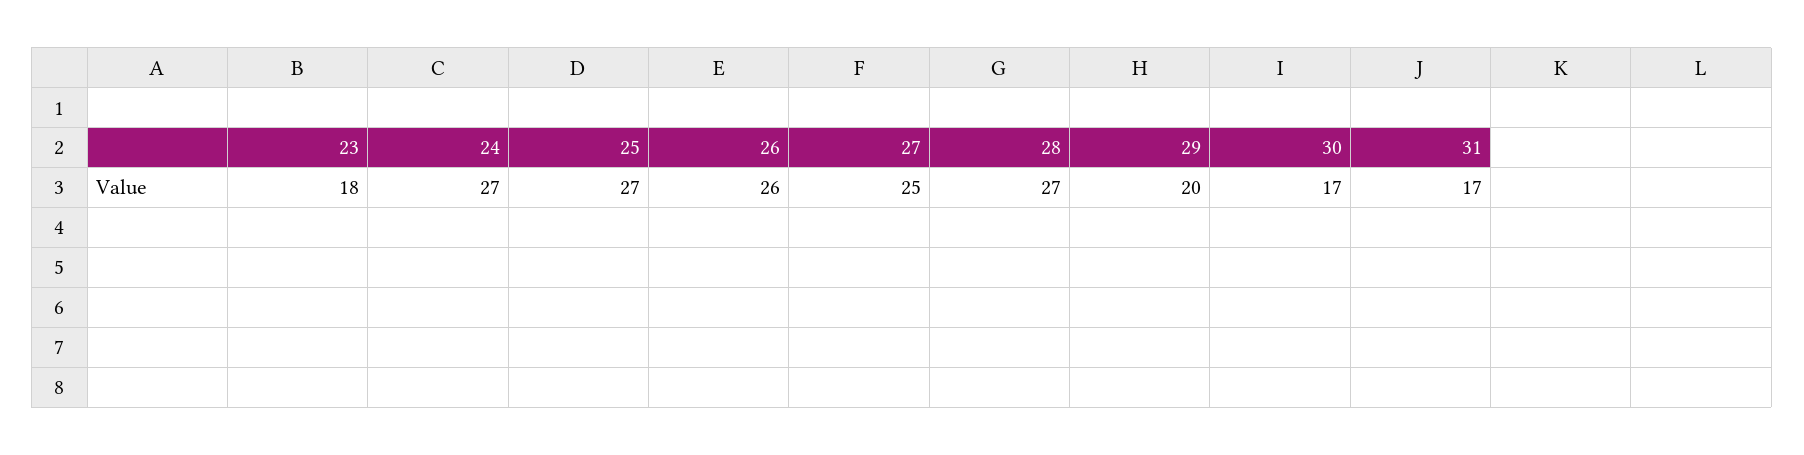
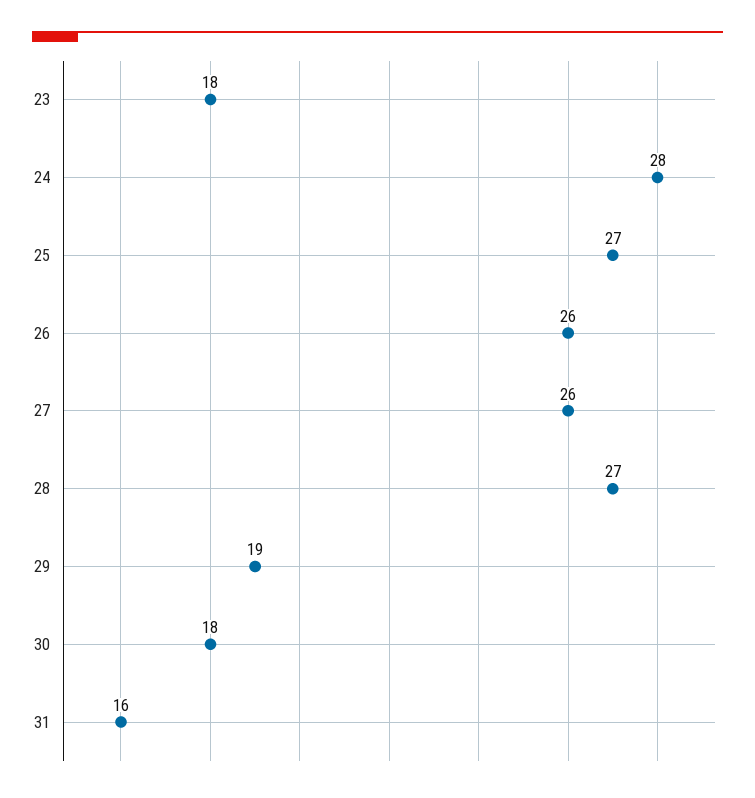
24: 27 -> 28
27: 25 -> 26
29: 20 -> 19
30: 17 -> 18
31: 17 -> 16

